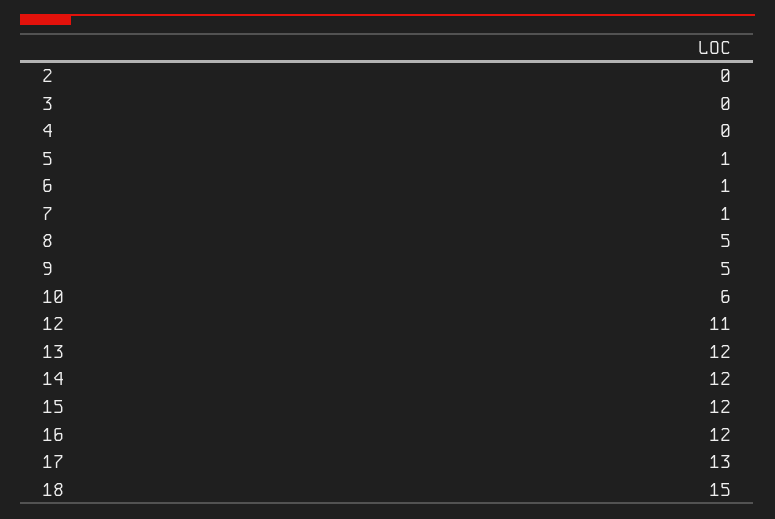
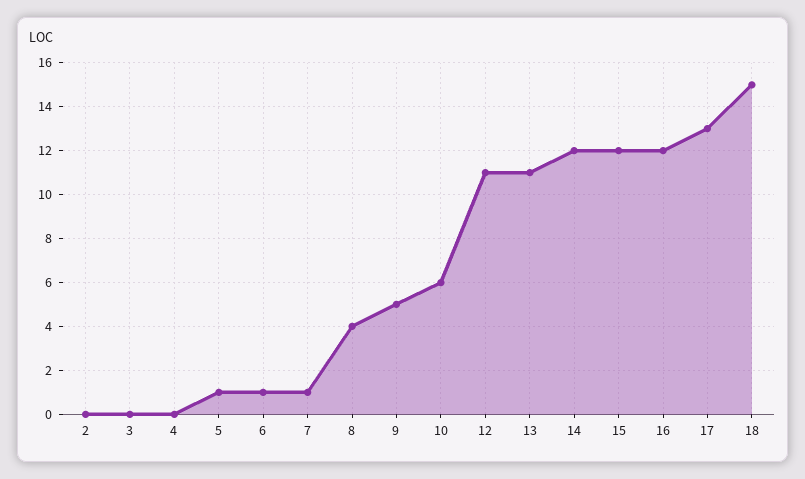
8: 5 -> 4
13: 12 -> 11

